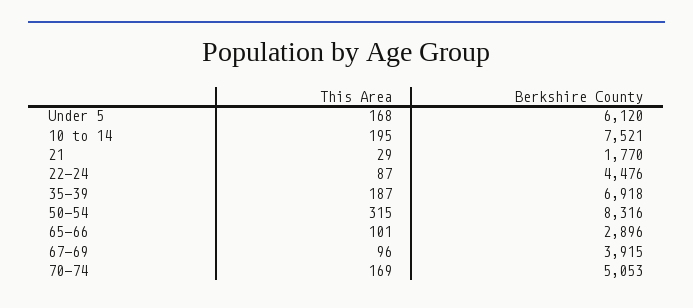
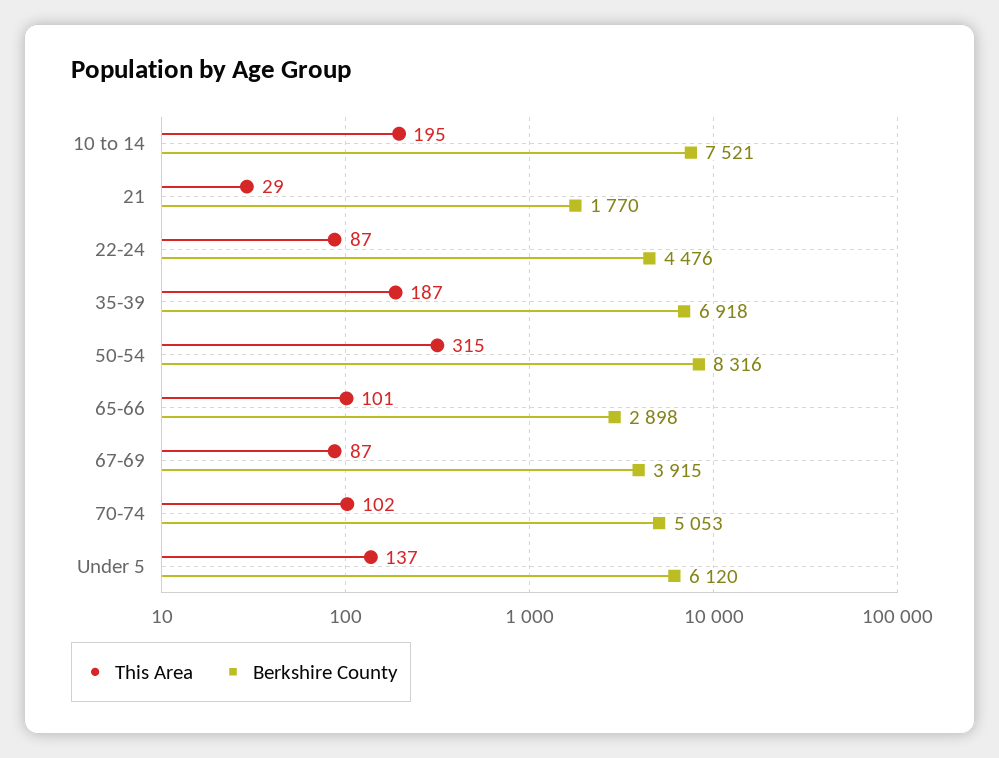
This Area, Under 5: 168 -> 137
Berkshire County, 65-66: 2896 -> 2898
This Area, 67-69: 96 -> 87
This Area, 70-74: 169 -> 102

